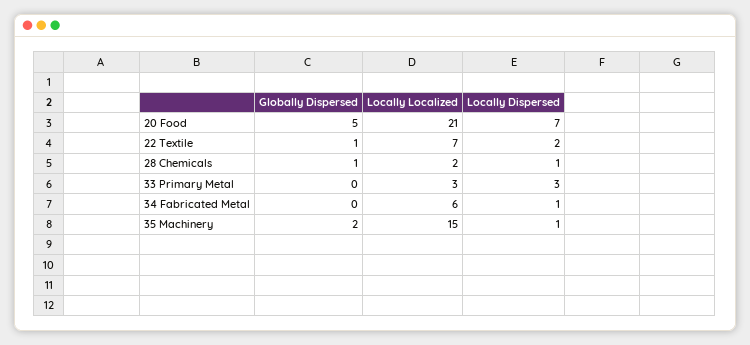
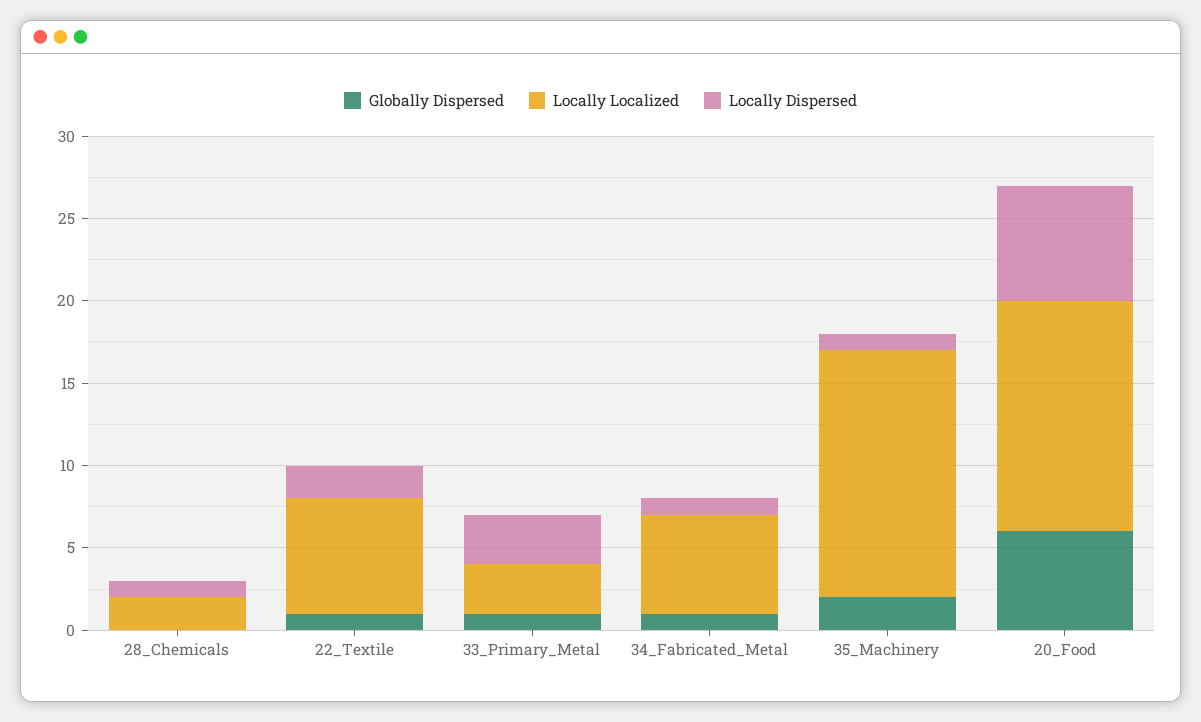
Globally Dispersed, 20 Food: 5 -> 6
Locally Localized, 20 Food: 21 -> 14
Globally Dispersed, 28 Chemicals: 1 -> 0
Globally Dispersed, 33 Primary Metal: 0 -> 1
Globally Dispersed, 34 Fabricated Metal: 0 -> 1

